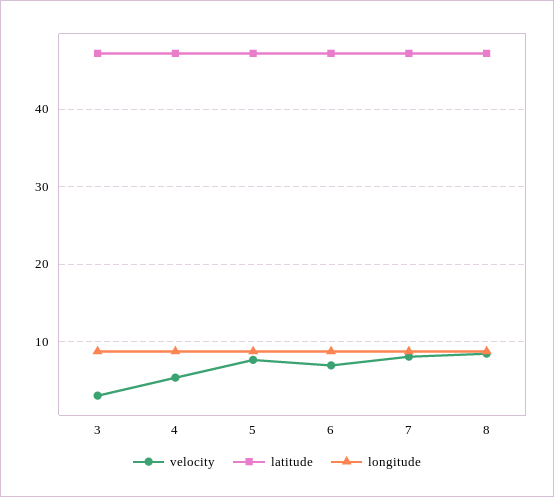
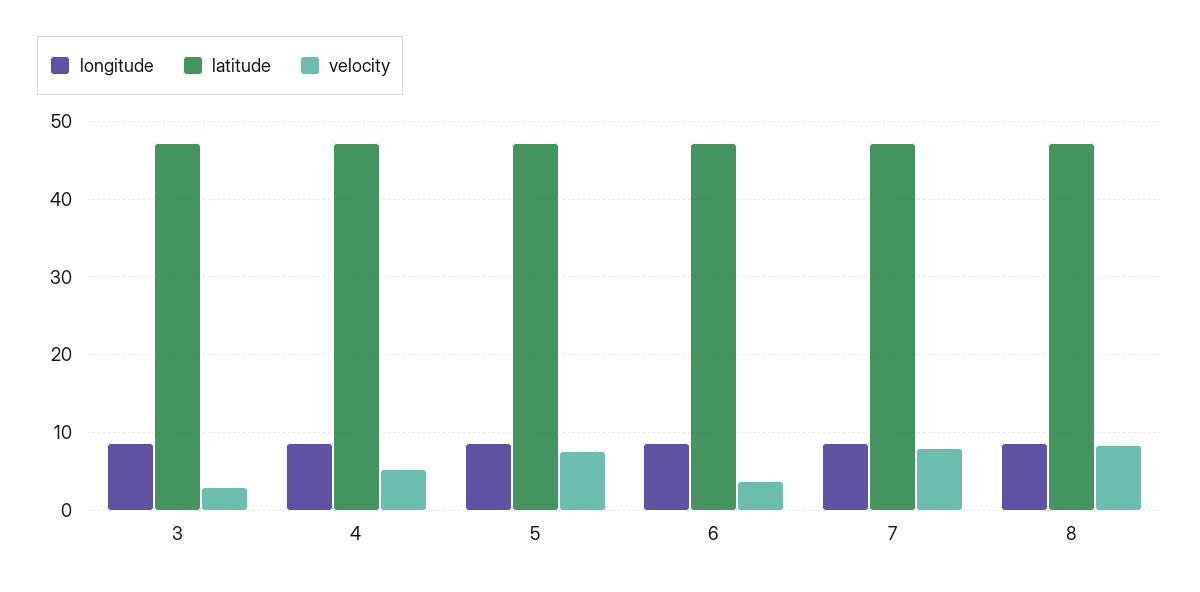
velocity, 6: 7 -> 4

